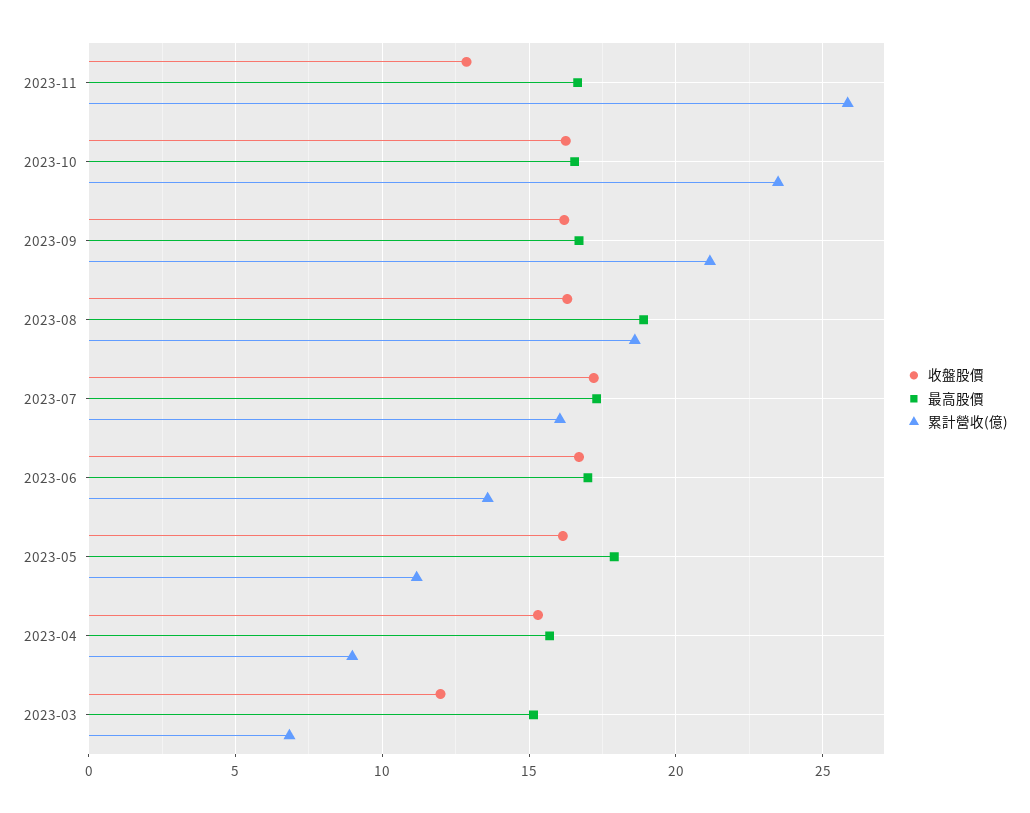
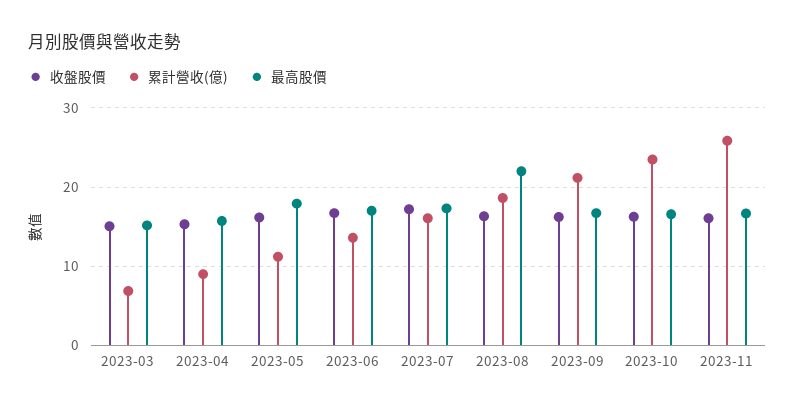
收盤股價, 2023-11: 13 -> 16
最高股價, 2023-08: 19 -> 22
收盤股價, 2023-03: 12 -> 15

